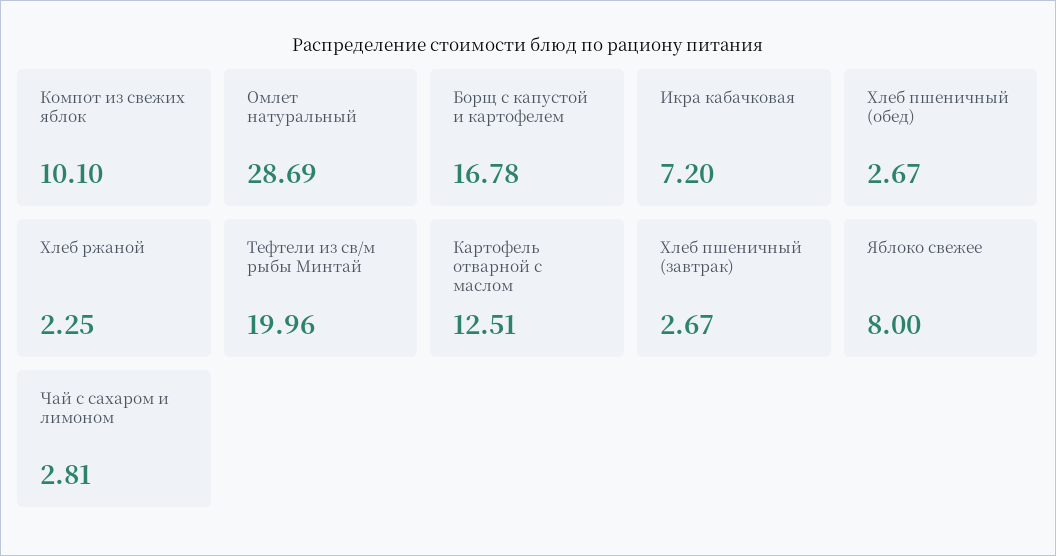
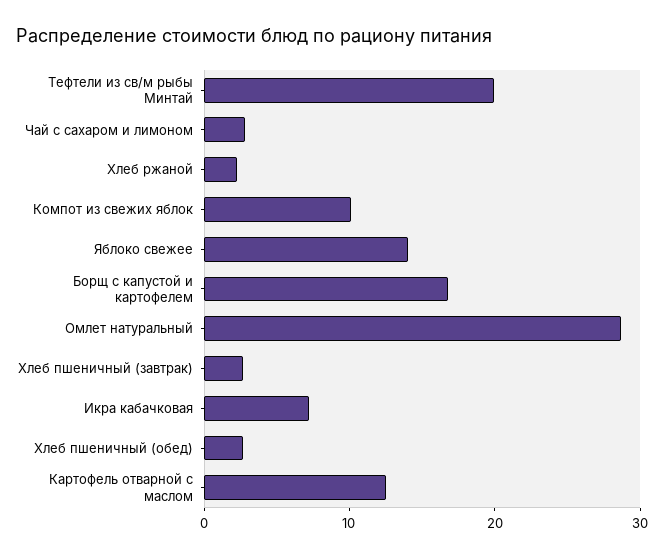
Яблоко свежее: 8 -> 14

